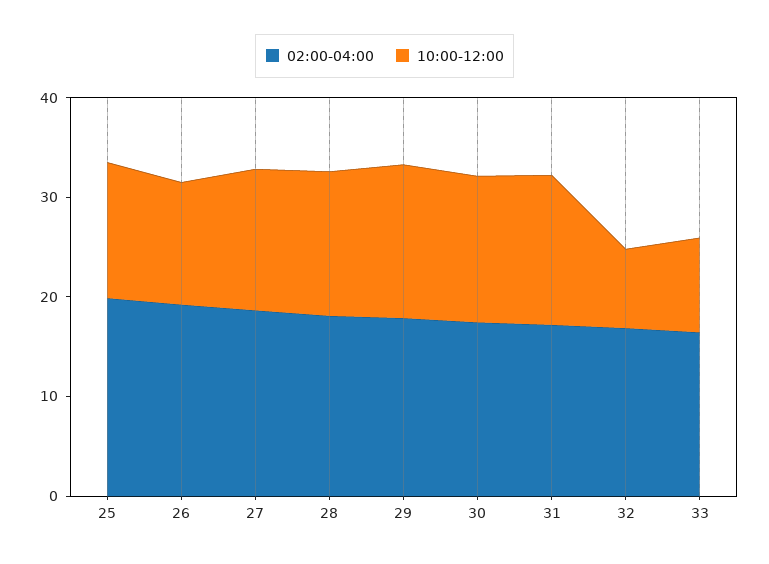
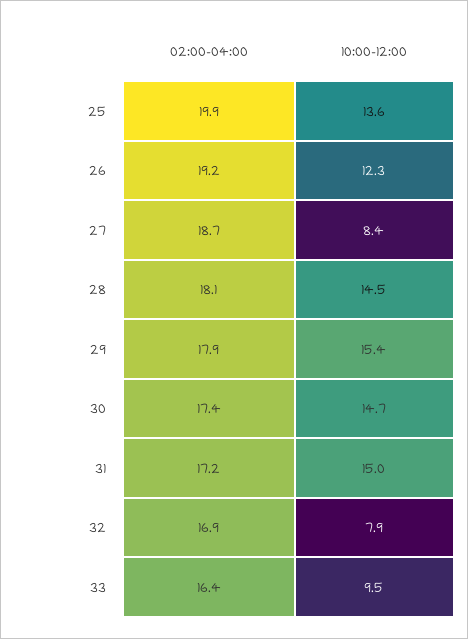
10:00-12:00, 27: 14 -> 8.4

